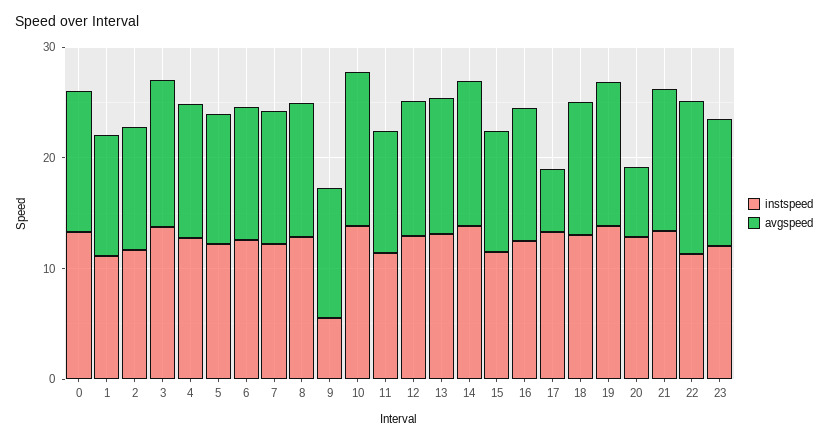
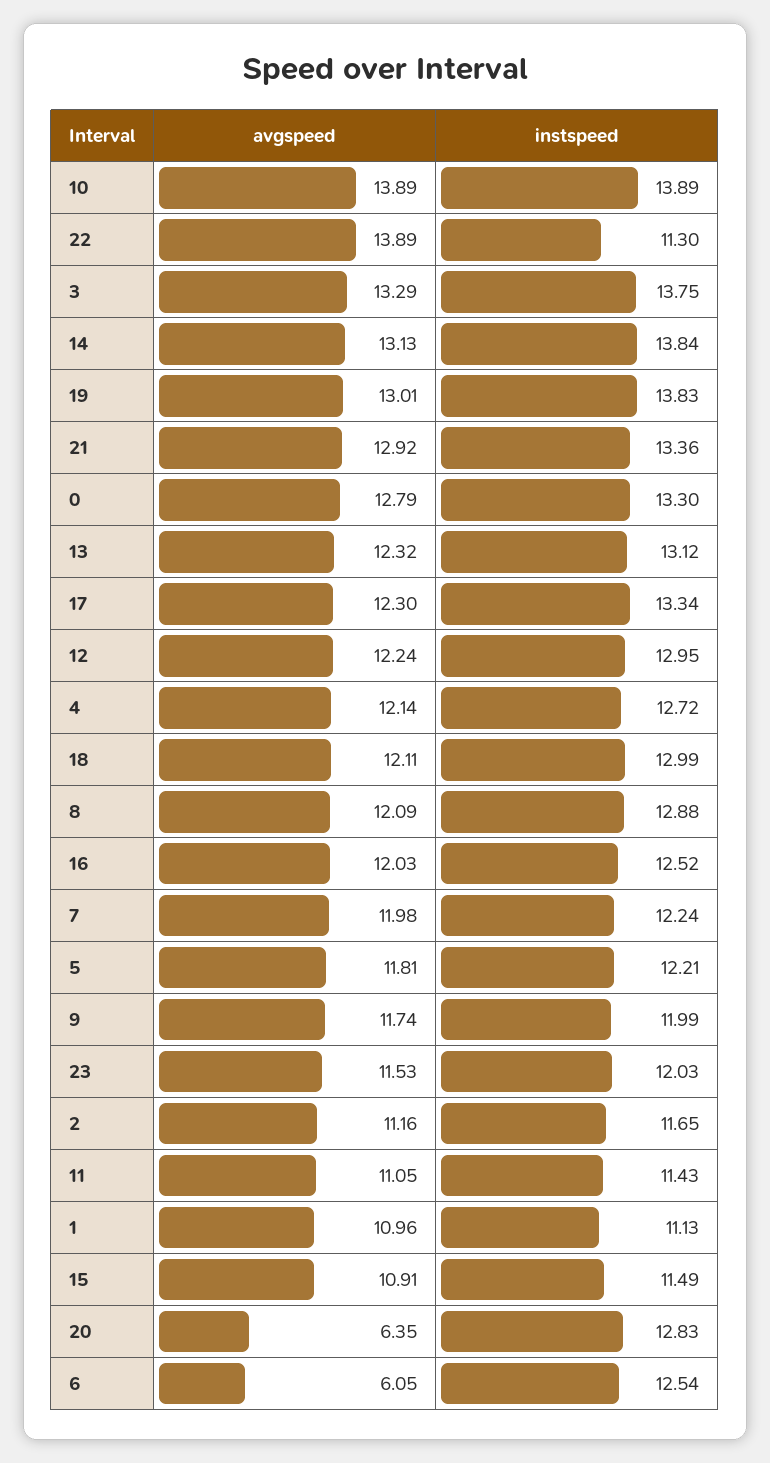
avgspeed, 6: 12 -> 6.05
instspeed, 9: 6 -> 11.99
avgspeed, 17: 6 -> 12.3

